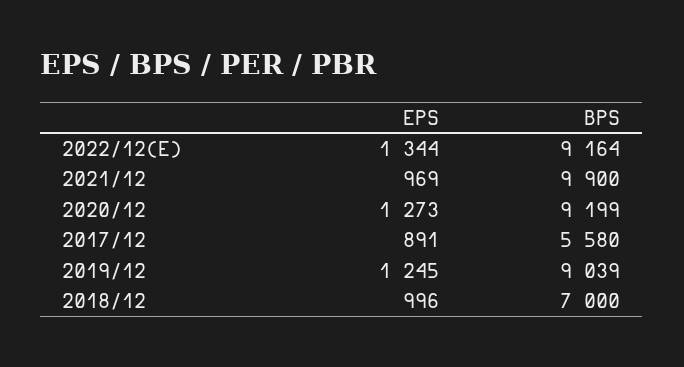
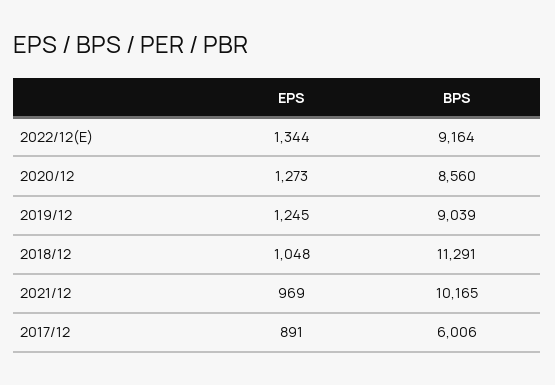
BPS, 2021/12: 9900 -> 10165
BPS, 2020/12: 9199 -> 8560
BPS, 2017/12: 5580 -> 6006
EPS, 2018/12: 996 -> 1048
BPS, 2018/12: 7000 -> 11291

